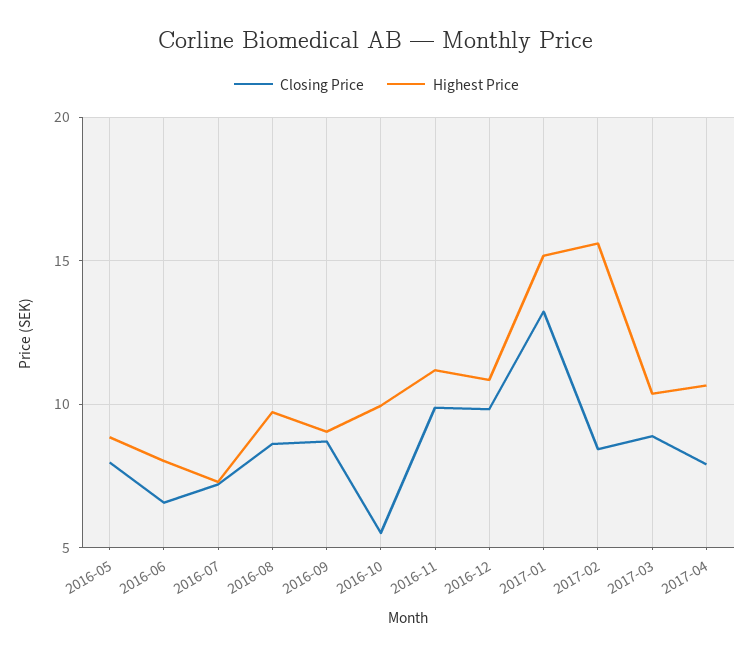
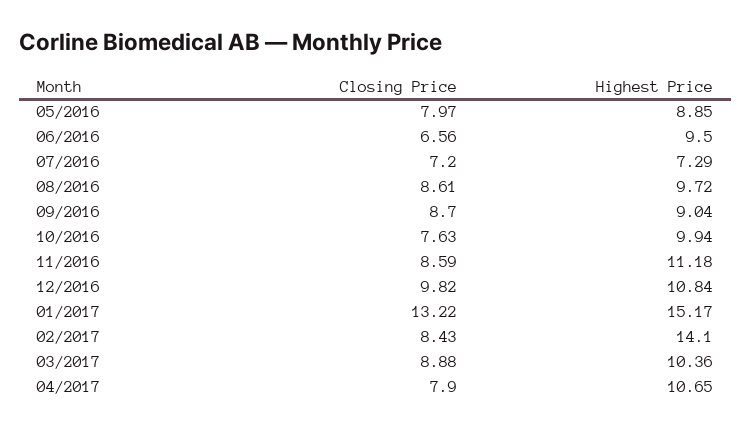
Highest Price, 2016-06: 8 -> 9.5
Closing Price, 2016-10: 5.5 -> 7.63
Closing Price, 2016-11: 10 -> 8.59
Highest Price, 2017-02: 15.5 -> 14.1

